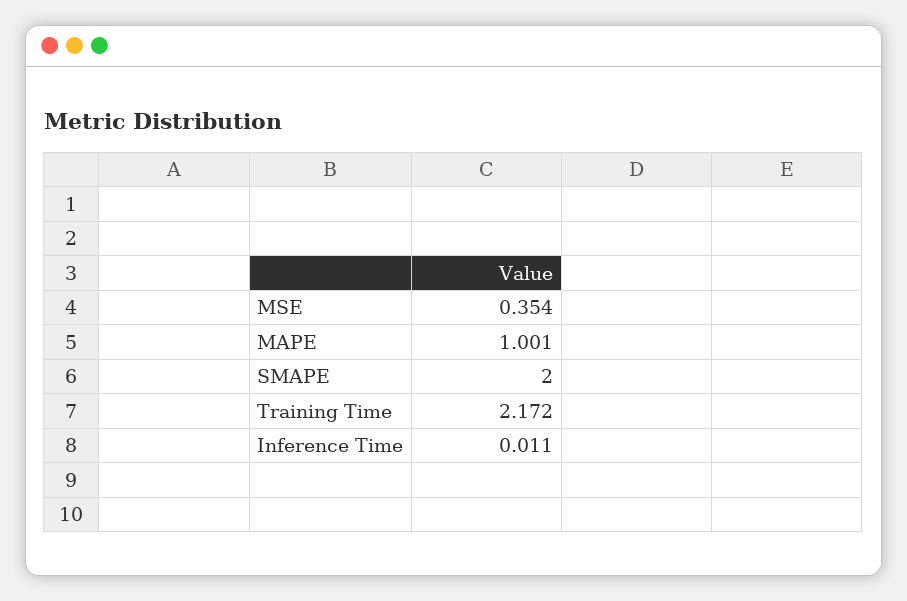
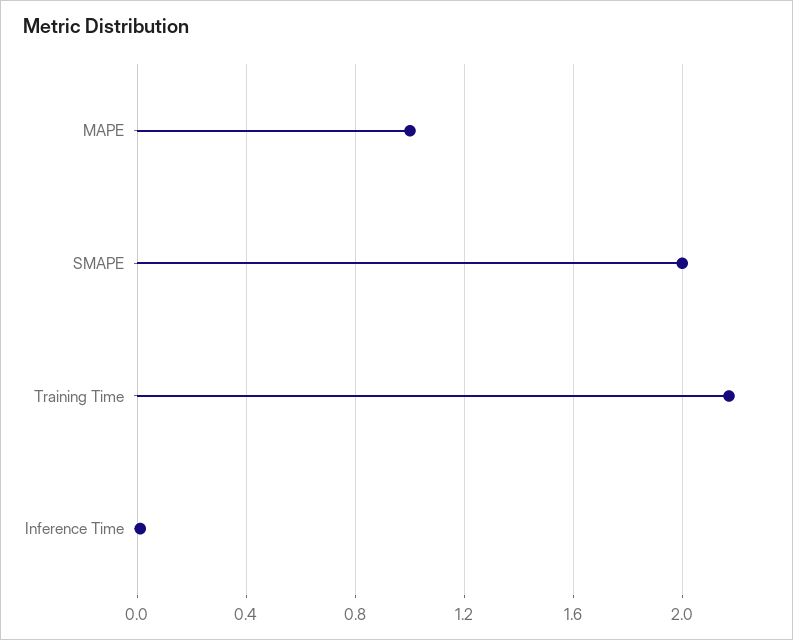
MSE: 0.354 -> none

